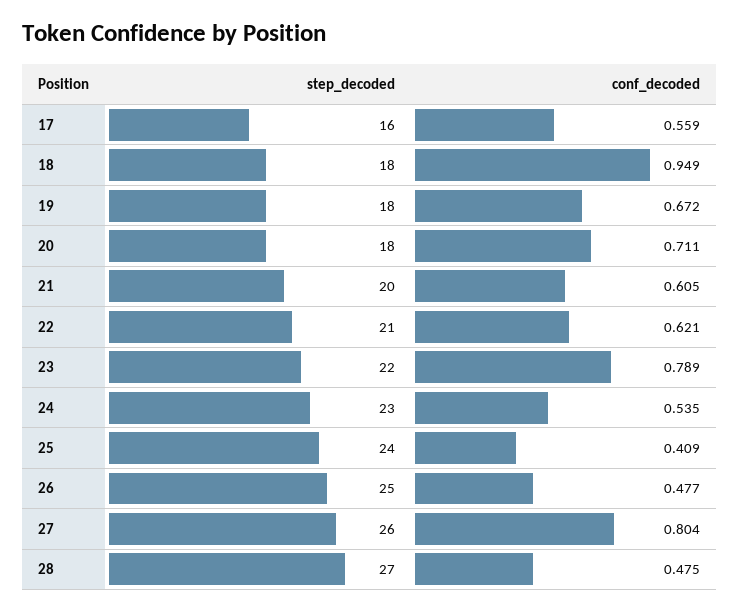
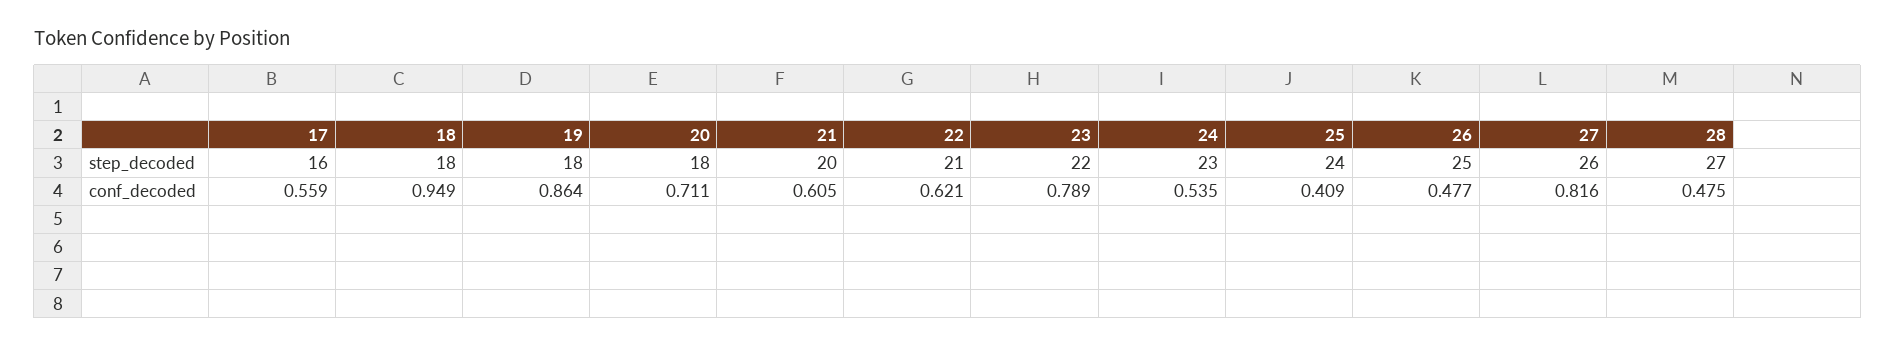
conf_decoded, 19: 0.672 -> 0.864
conf_decoded, 27: 0.804 -> 0.816

